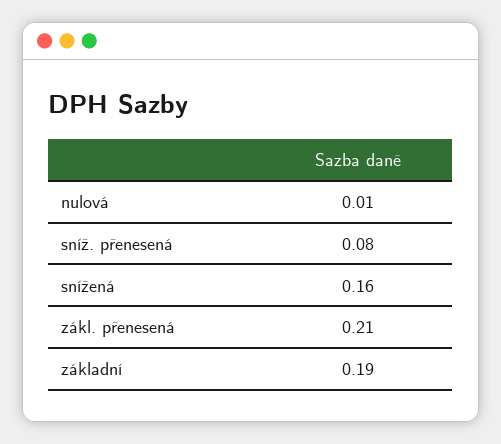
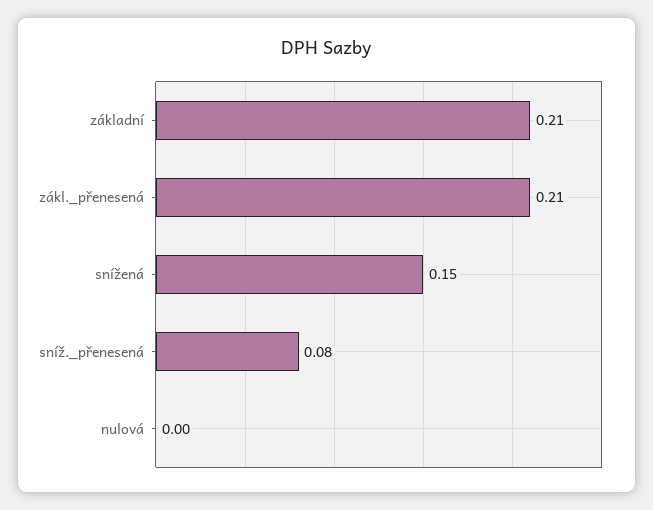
nulová: 0.01 -> 0
snížená: 0.16 -> 0.15
základní: 0.19 -> 0.21

